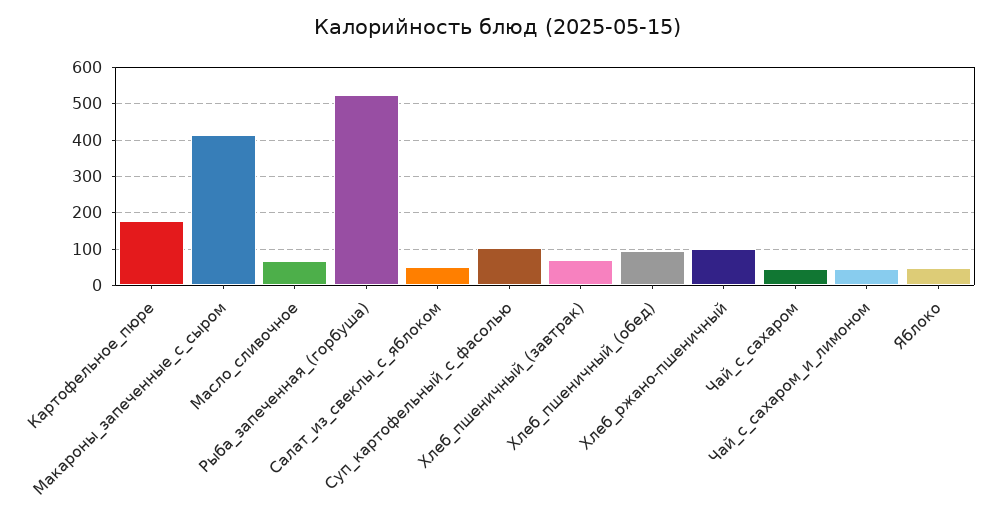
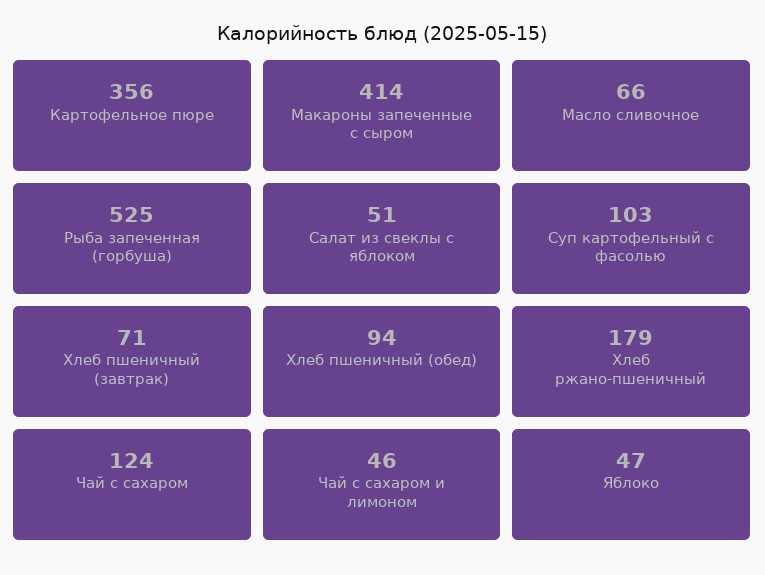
Картофельное_пюре: 180 -> 356
Хлеб_ржано-пшеничный: 100 -> 179
Чай_с_сахаром: 40 -> 124

